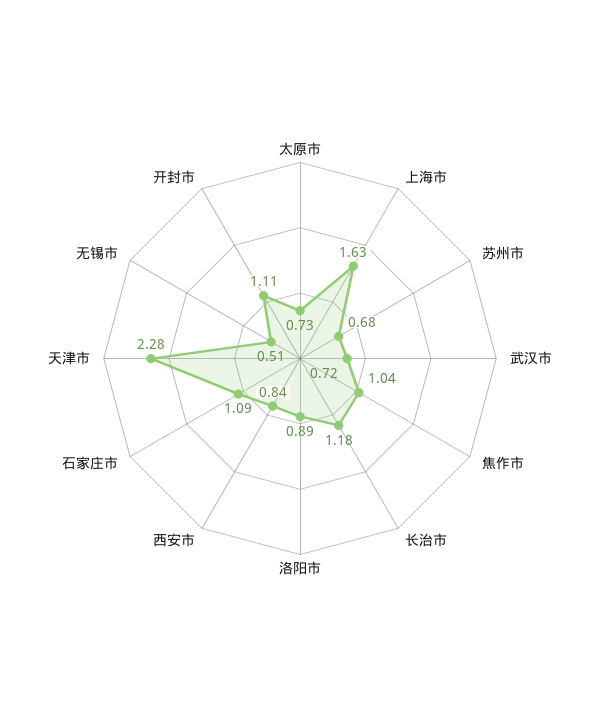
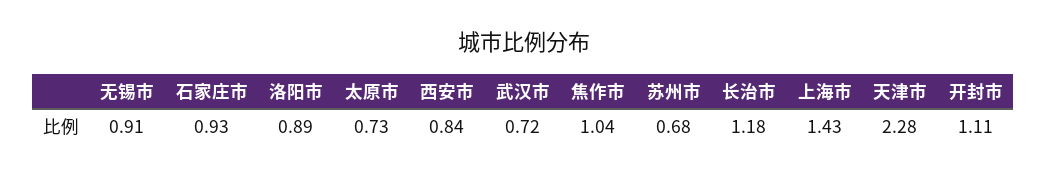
上海市: 1.63 -> 1.43
石家庄市: 1.09 -> 0.93
无锡市: 0.51 -> 0.91

